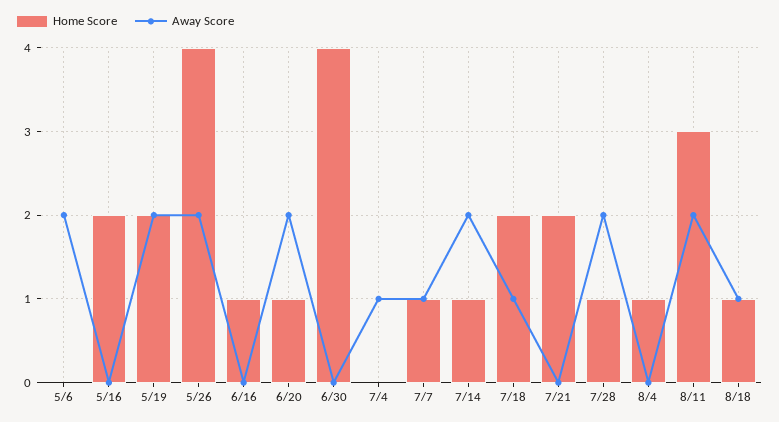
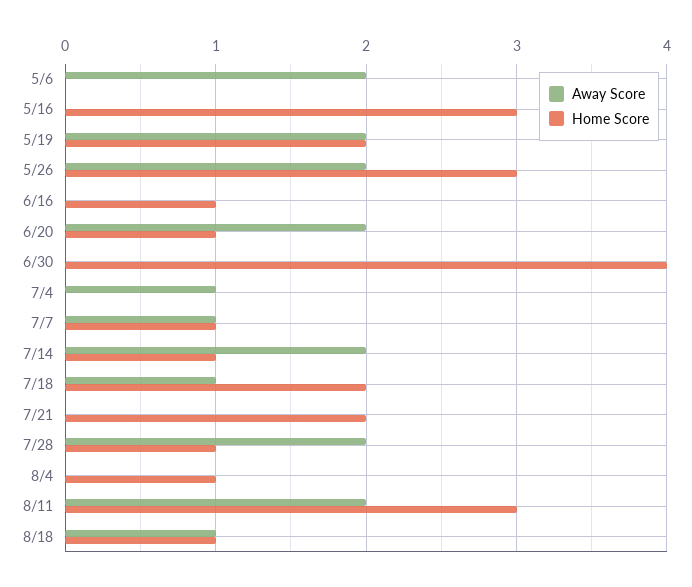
Home Score, 5/16: 2 -> 3
Home Score, 5/26: 4 -> 3

